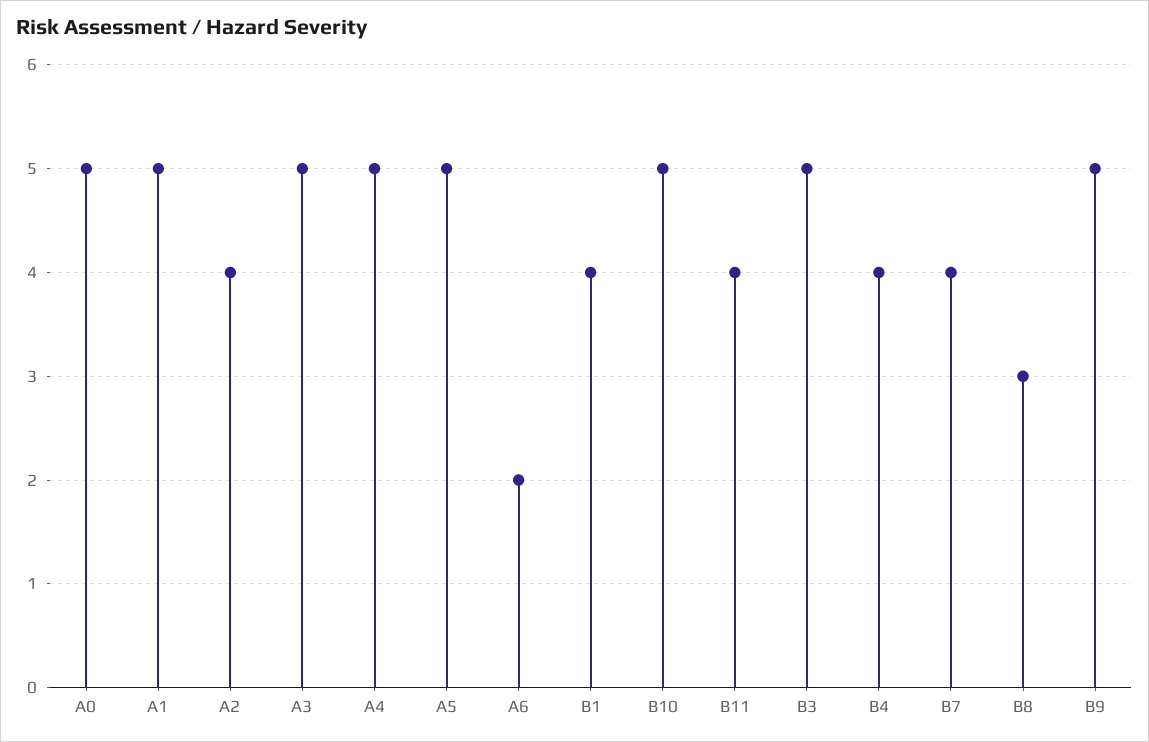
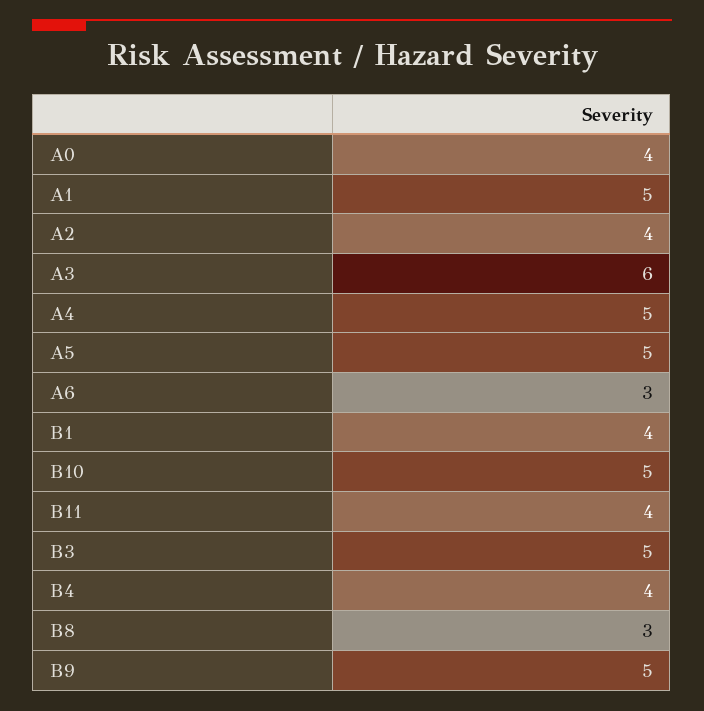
A0: 5 -> 4
A3: 5 -> 6
A6: 2 -> 3
B7: 4 -> none

